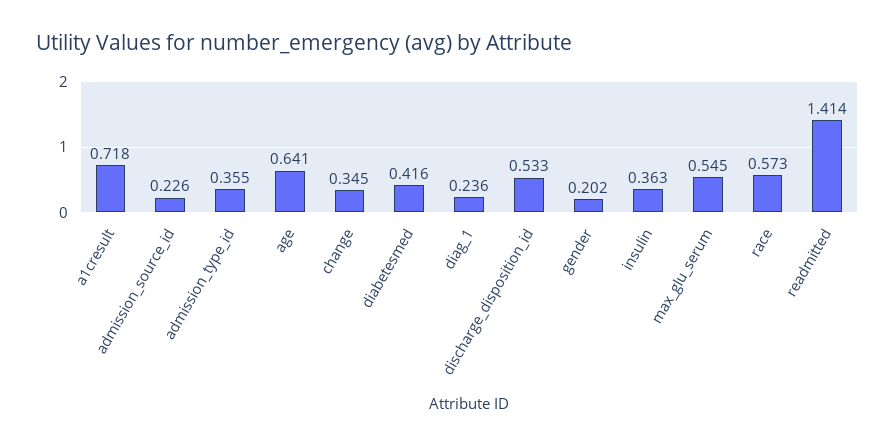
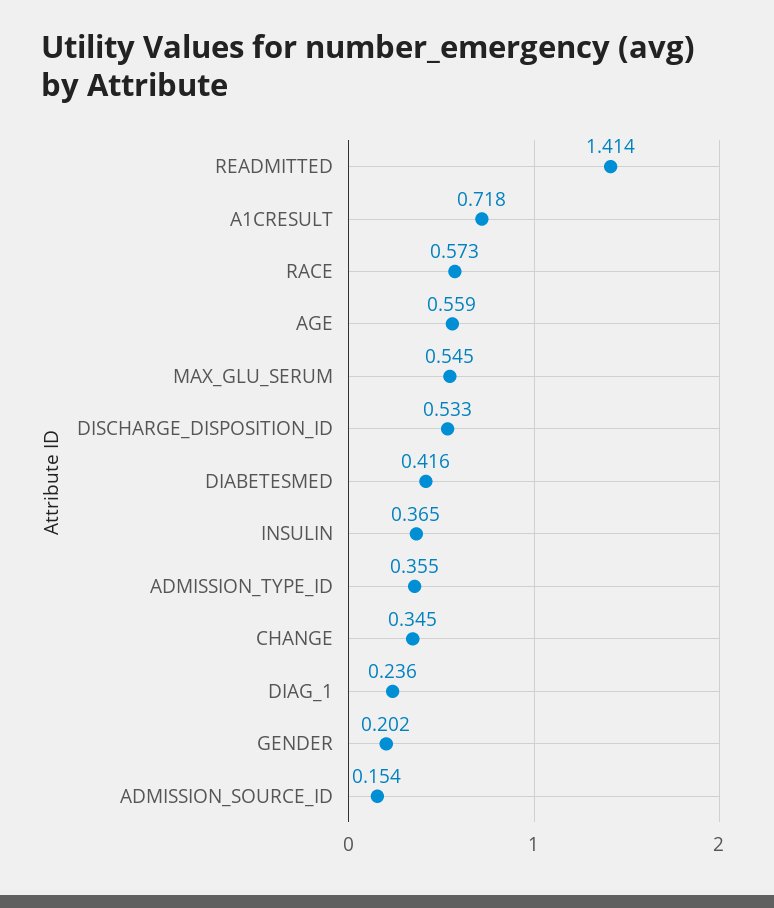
admission_source_id: 0.226 -> 0.154
age: 0.641 -> 0.559
insulin: 0.363 -> 0.365

